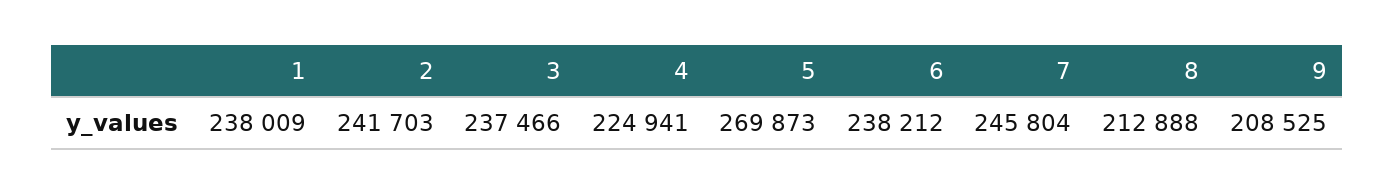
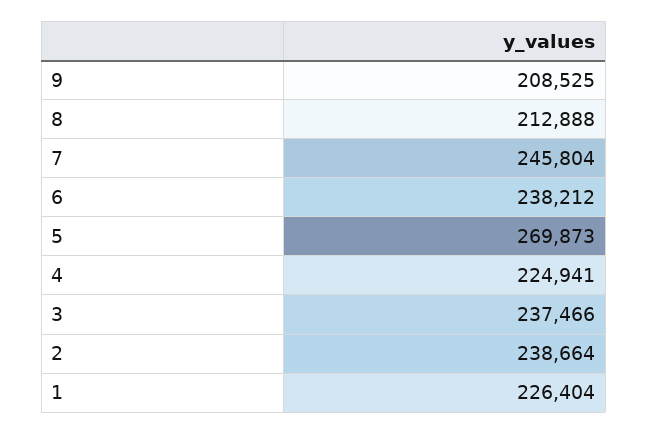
1: 238009 -> 226404
2: 241703 -> 238664

